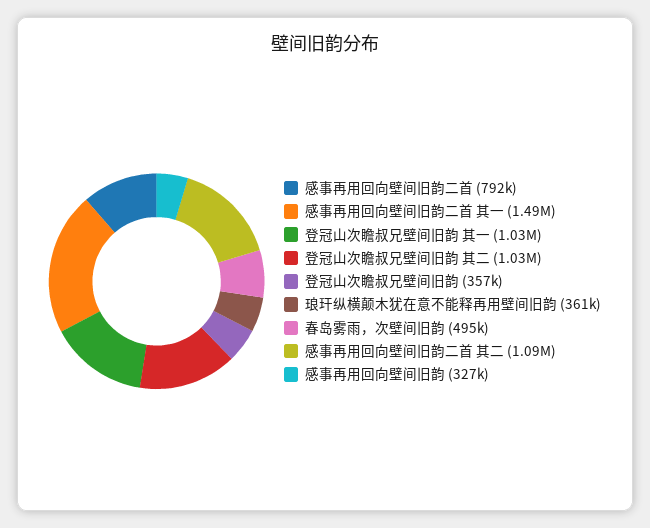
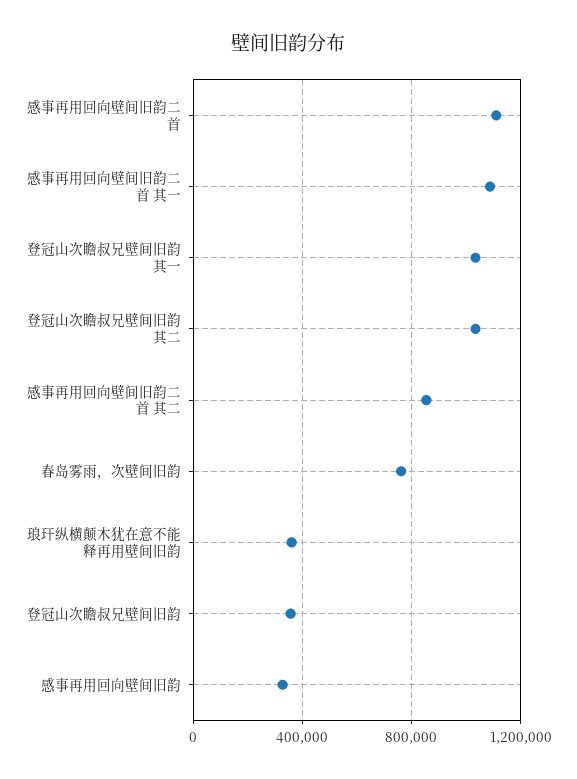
感事再用回向壁间旧韵二首: 792000 -> 1100000
感事再用回向壁间旧韵二首 其一: 1490000 -> 1100000
春岛雾雨，次壁间旧韵: 495000 -> 750000
感事再用回向壁间旧韵二首 其二: 1090000 -> 850000

